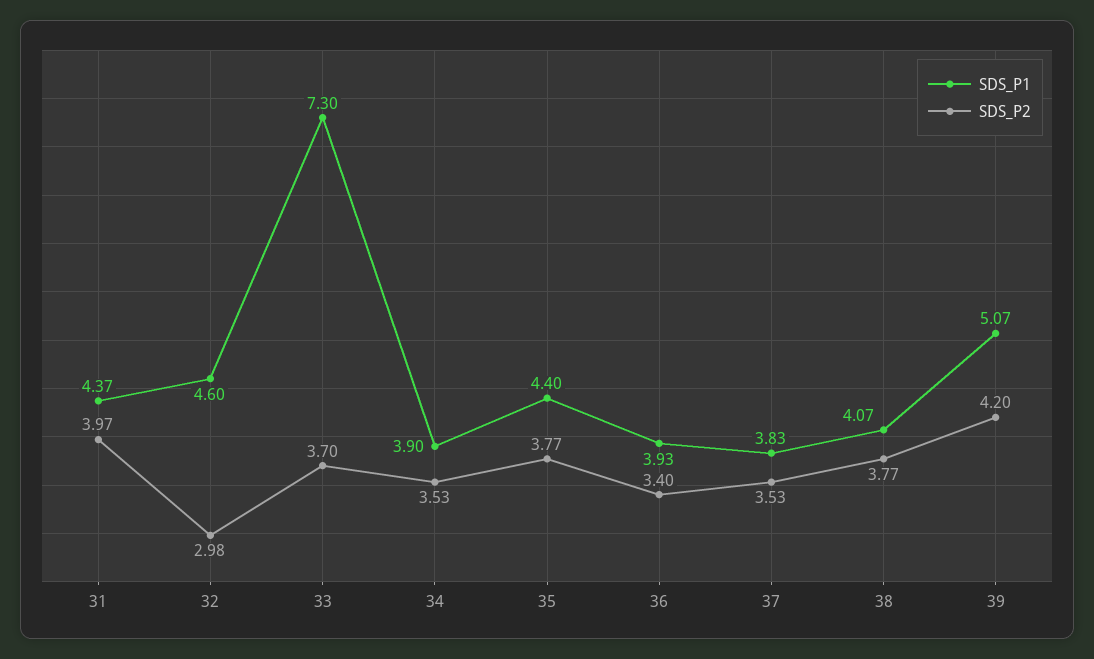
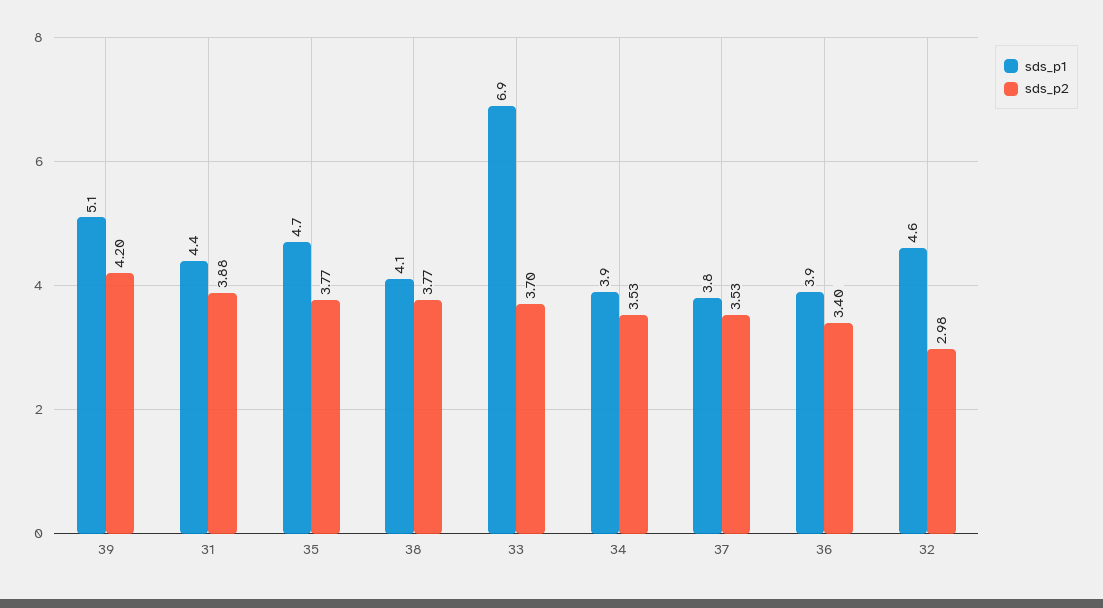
SDS_P2, 31: 3.97 -> 3.88
SDS_P1, 33: 7.3 -> 6.9
SDS_P1, 35: 4.4 -> 4.7

